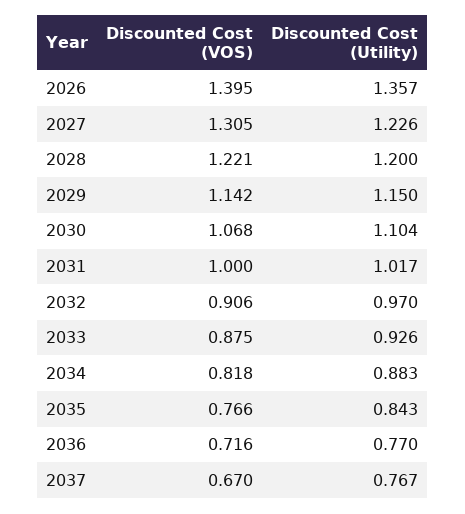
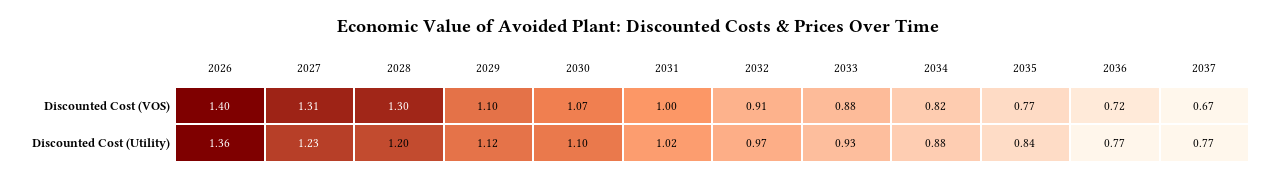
Discounted Cost (VOS), 2028: 1.221 -> 1.3
Discounted Cost (VOS), 2029: 1.142 -> 1.1
Discounted Cost (Utility), 2029: 1.15 -> 1.12

